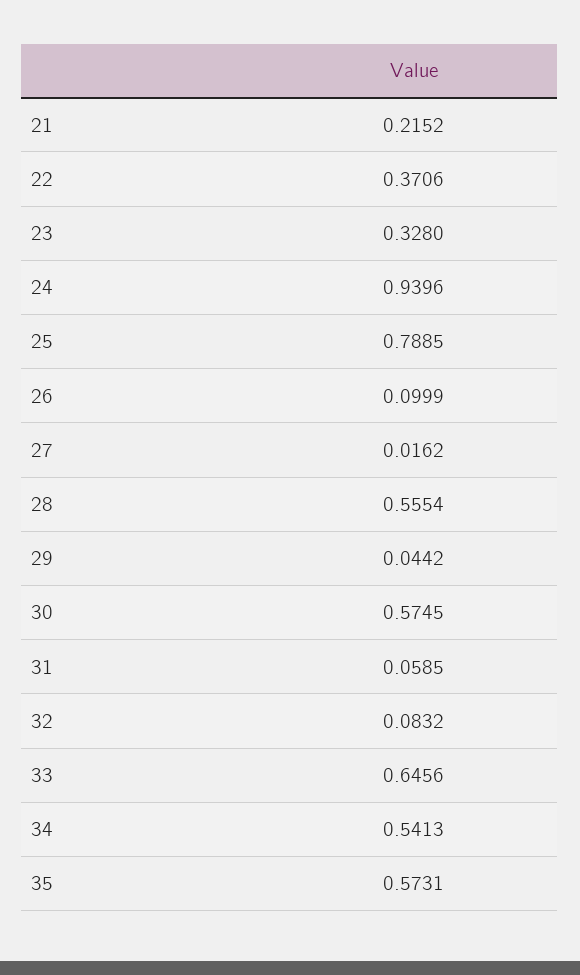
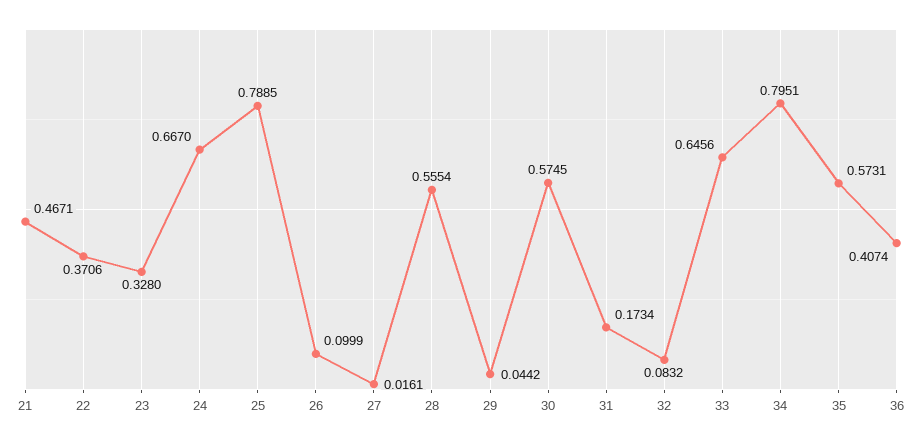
21: 0.2152 -> 0.4671
24: 0.9396 -> 0.667
27: 0.0162 -> 0.0161
31: 0.0585 -> 0.1734
34: 0.5413 -> 0.7951
36: none -> 0.4074

